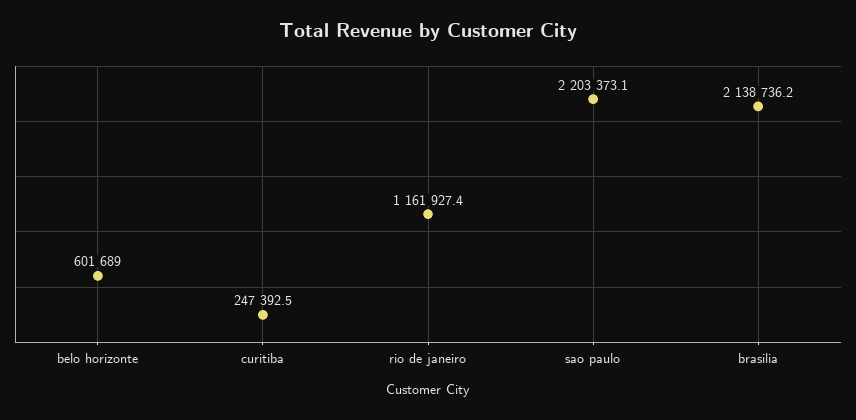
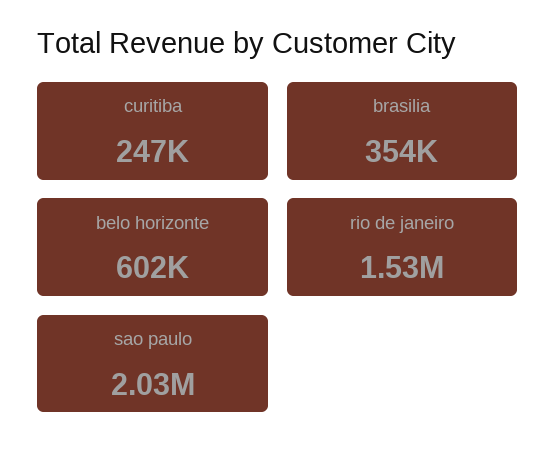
rio de janeiro: 1161927.4 -> 1530000
sao paulo: 2203373.1 -> 2030000
brasilia: 2138736.2 -> 354000

